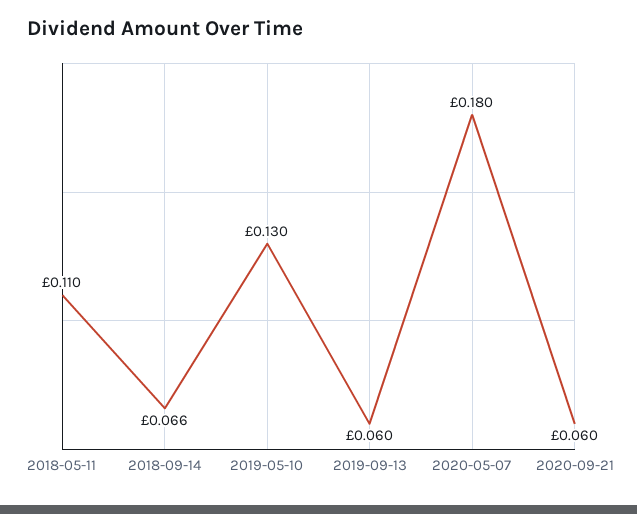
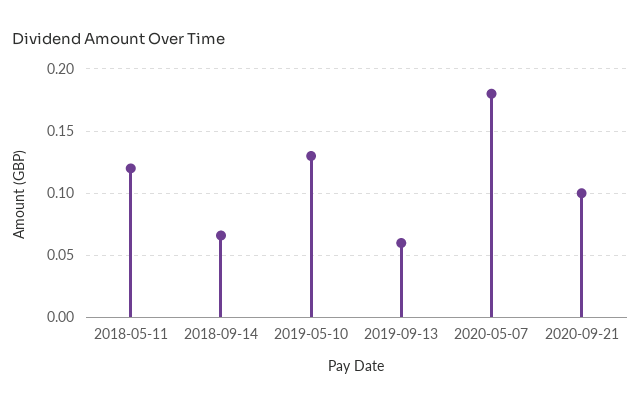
2018-05-11: 0.11 -> 0.12
2020-09-21: 0.06 -> 0.1

